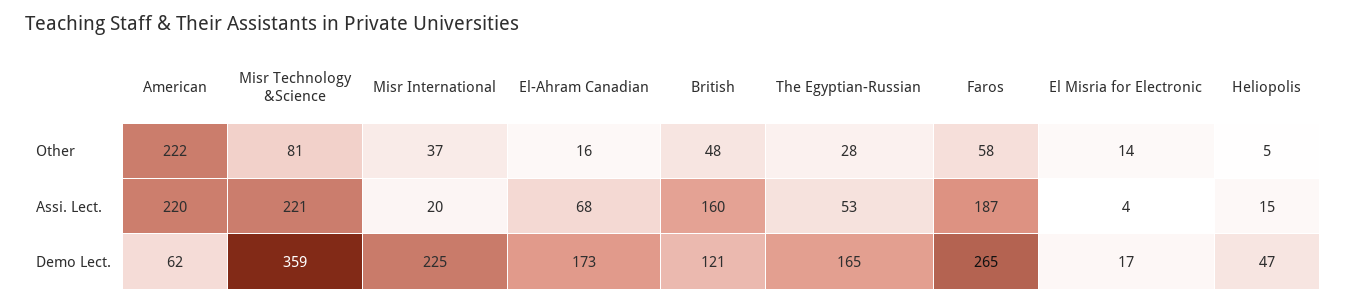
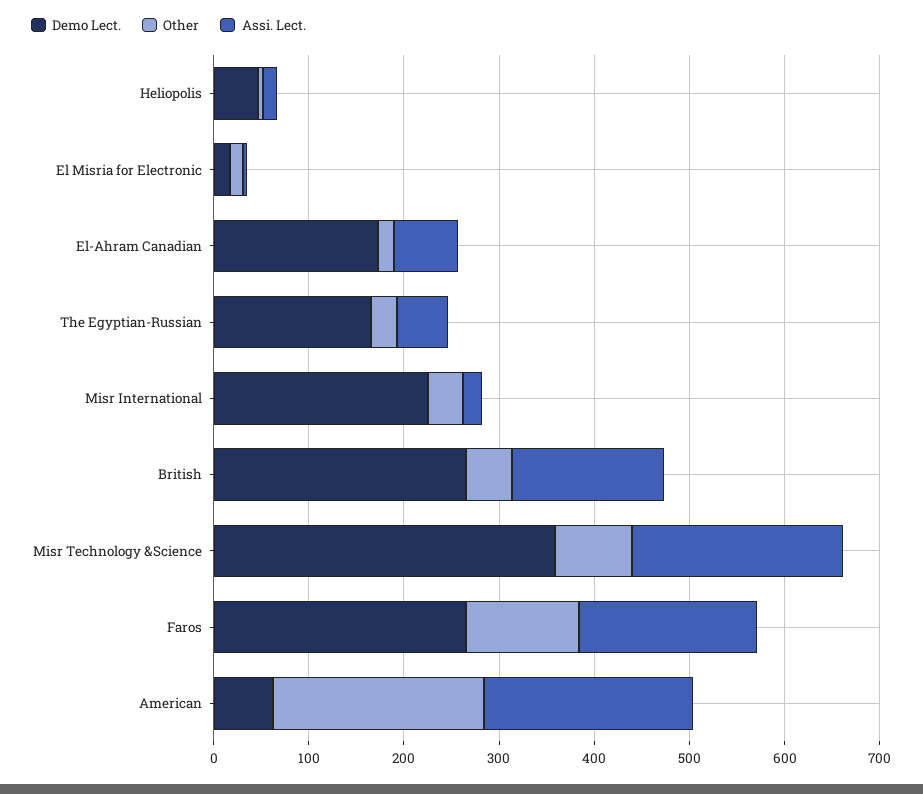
Other, Faros: 58 -> 120
Demo Lect., British: 121 -> 260

